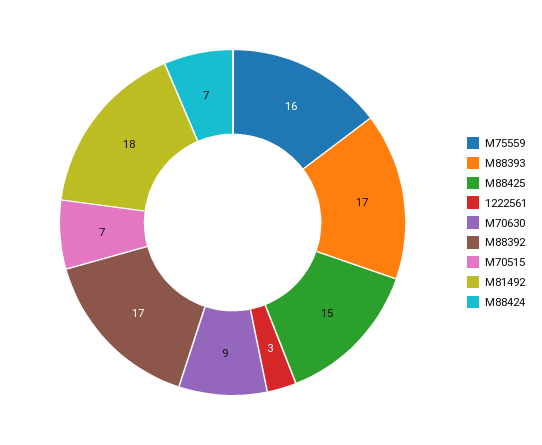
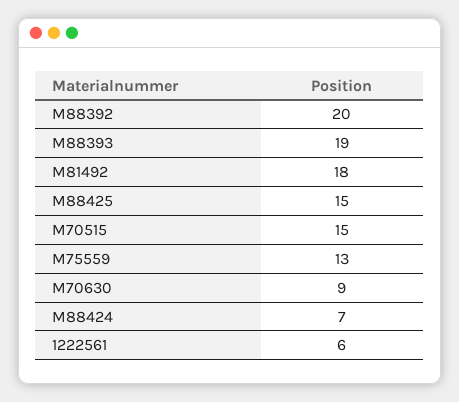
M75559: 16 -> 13
M88393: 17 -> 19
1222561: 3 -> 6
M88392: 17 -> 20
M70515: 7 -> 15

